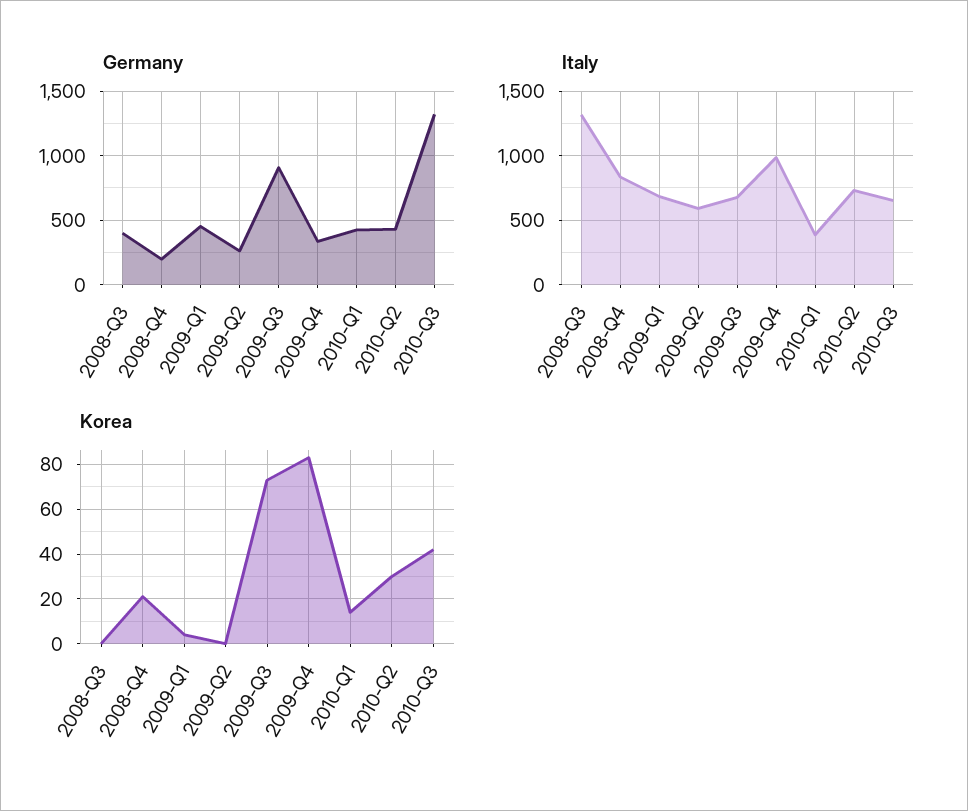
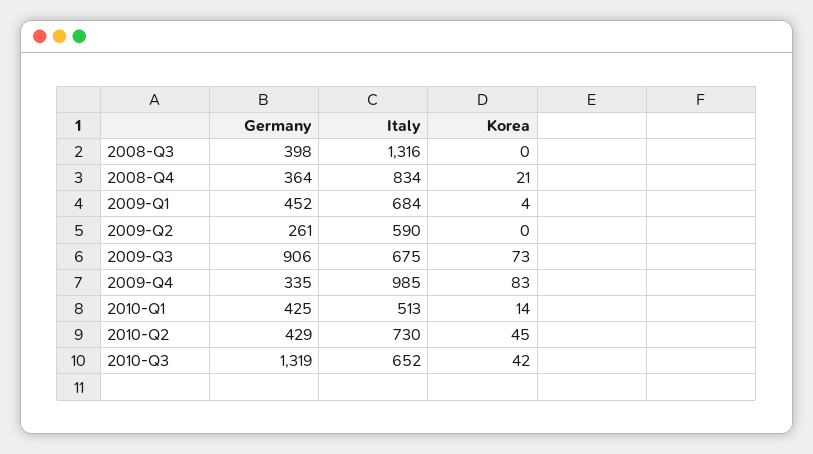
Germany, 2008-Q4: 200 -> 364
Italy, 2010-Q1: 400 -> 513
Korea, 2010-Q2: 30 -> 45

